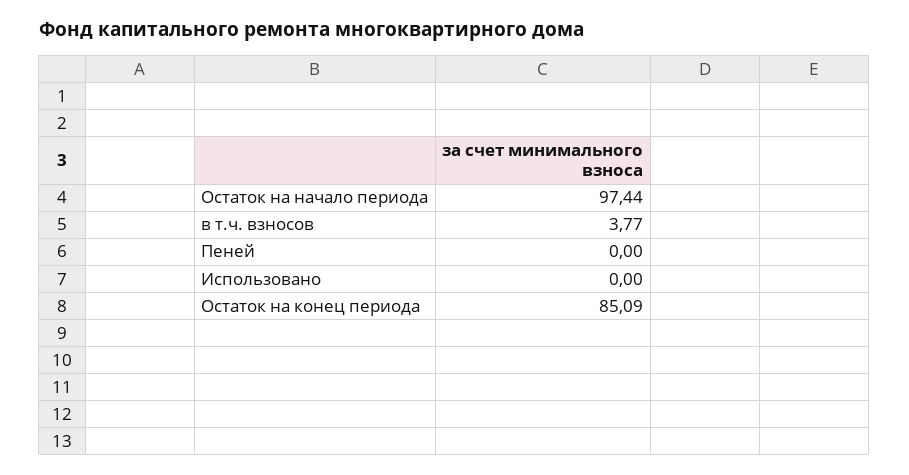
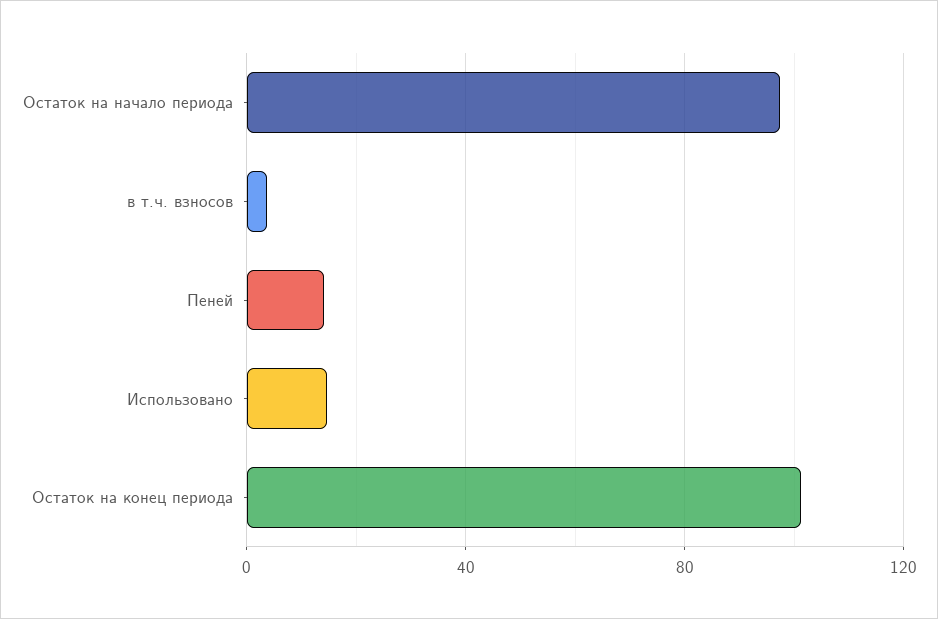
Пеней: 0 -> 15
Использовано: 0 -> 15
Остаток на конец периода: 85.09 -> 100

